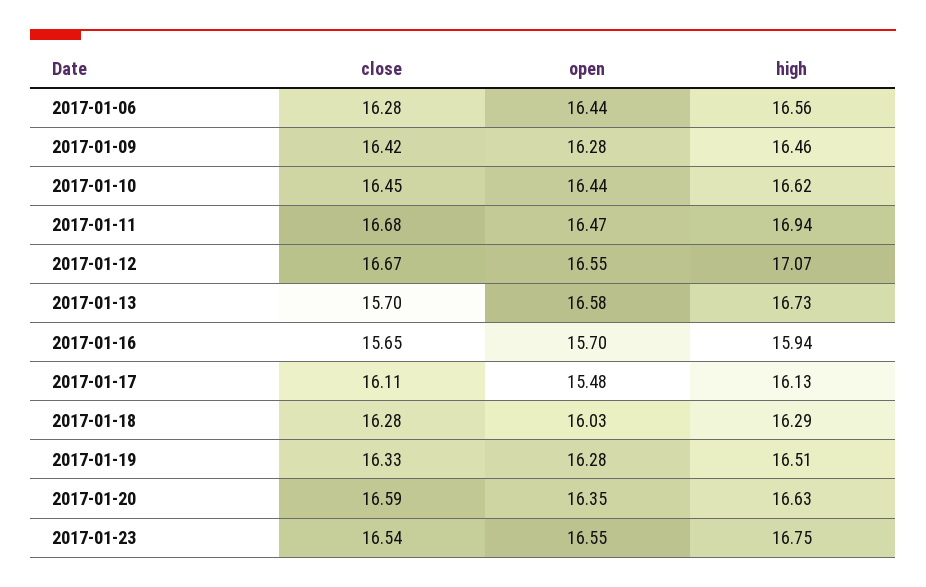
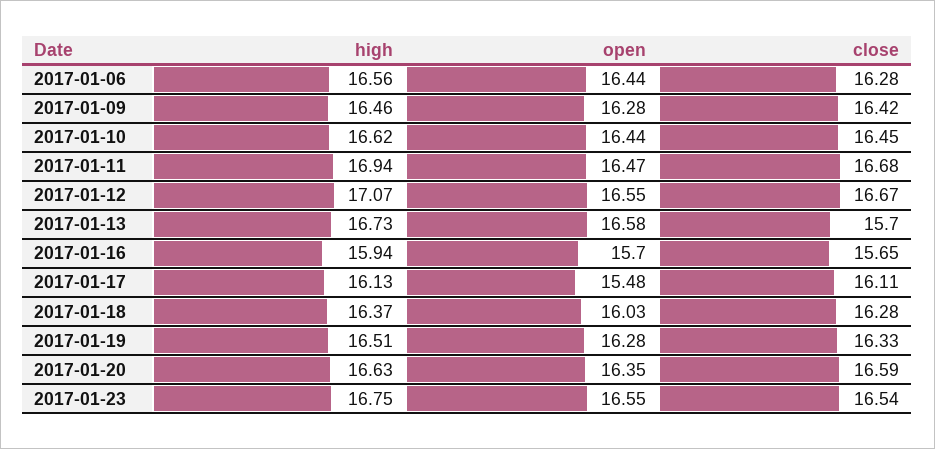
high, 2017-01-18: 16.29 -> 16.37

